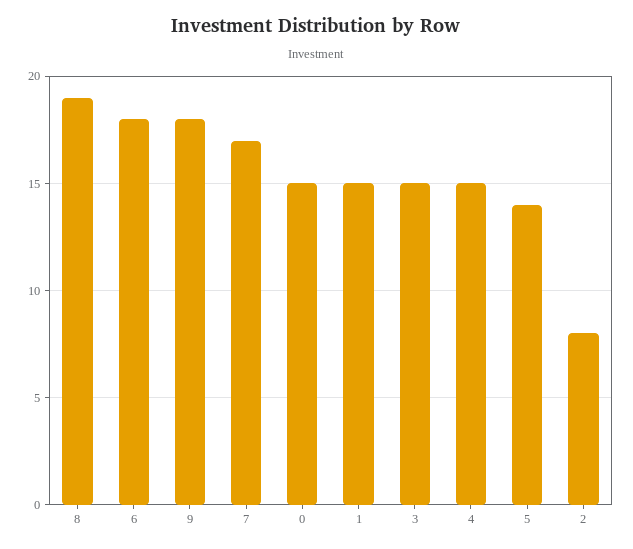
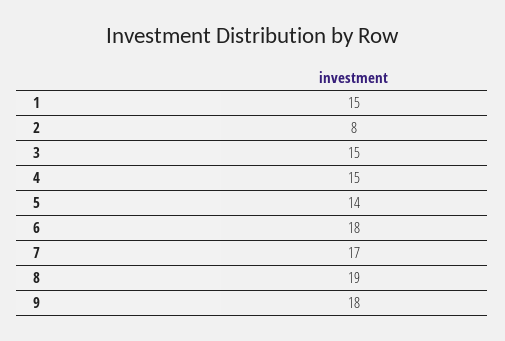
0: 15 -> none

